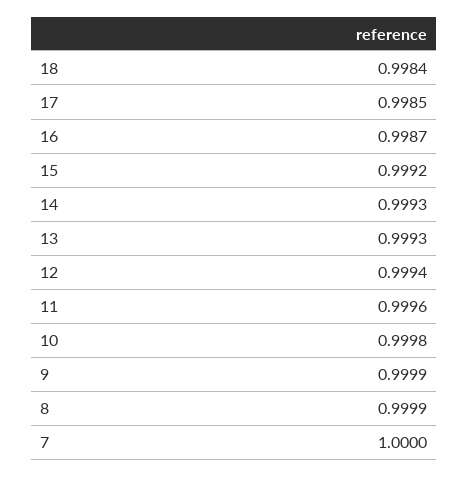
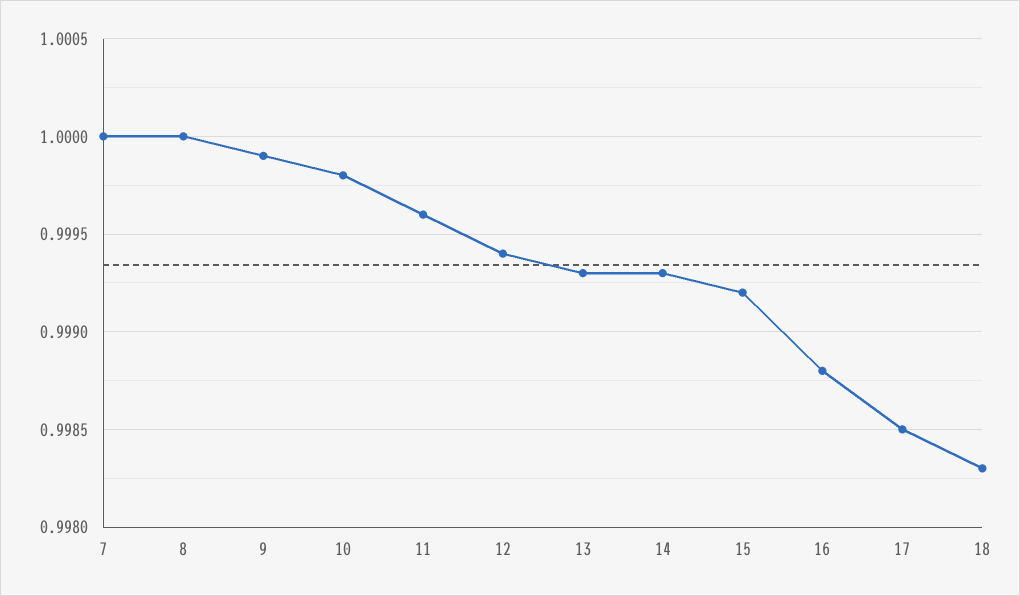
18: 0.9984 -> 0.9983
16: 0.9987 -> 0.9988
8: 0.9999 -> 1

